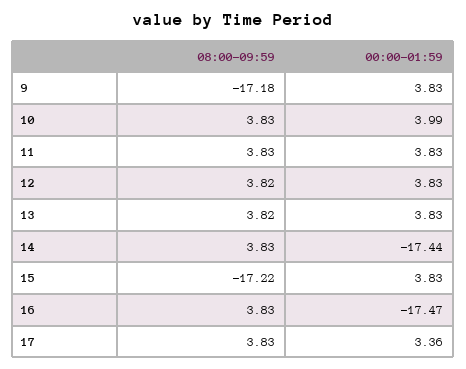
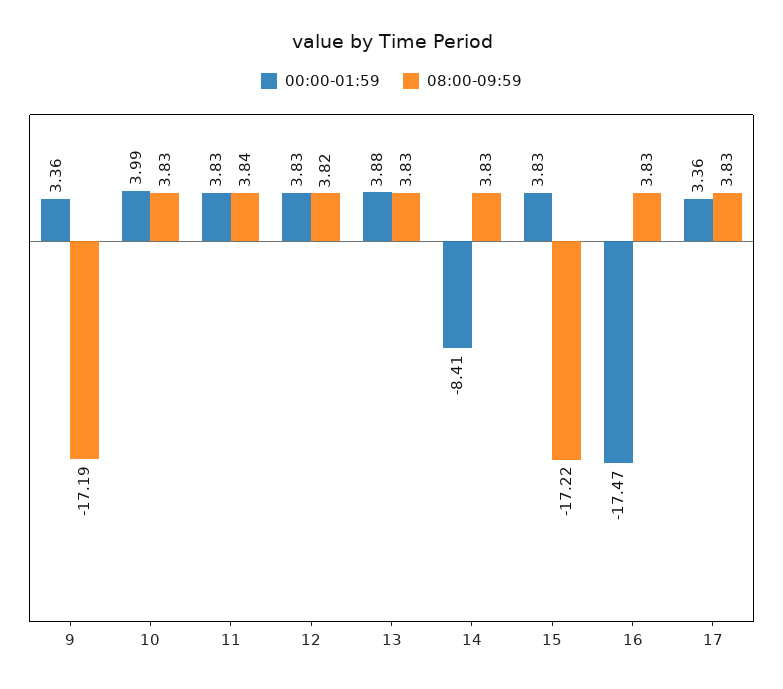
08:00-09:59, 9: -17.18 -> -17.19
00:00-01:59, 9: 3.83 -> 3.36
08:00-09:59, 11: 3.83 -> 3.84
08:00-09:59, 13: 3.82 -> 3.83
00:00-01:59, 13: 3.83 -> 3.88
00:00-01:59, 14: -17.44 -> -8.41

